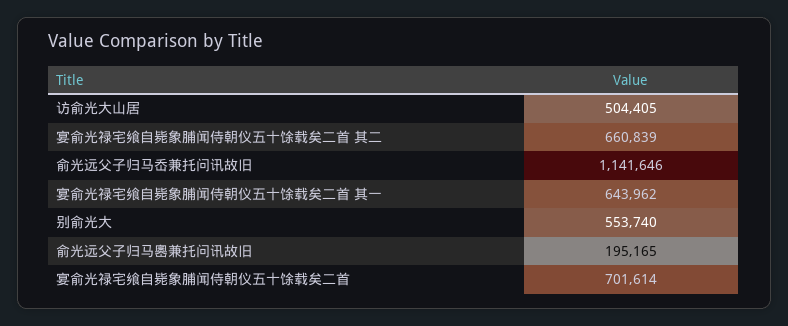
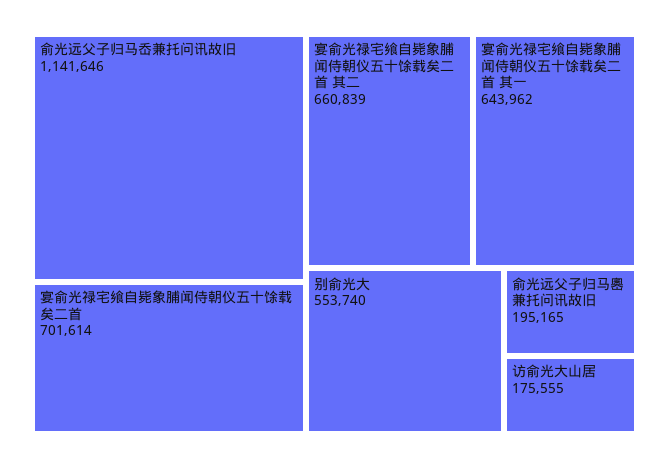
访俞光大山居: 504405 -> 175555

